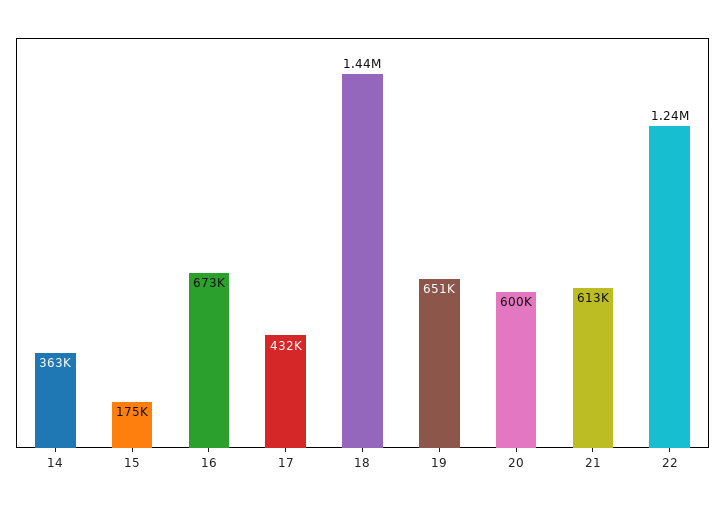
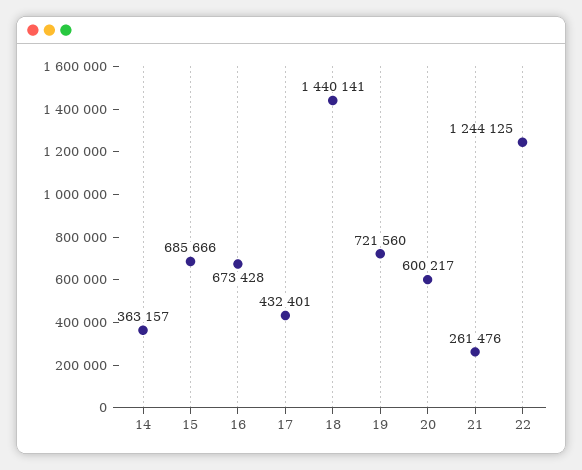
15: 175000 -> 685666
19: 651000 -> 721560
21: 613000 -> 261476

